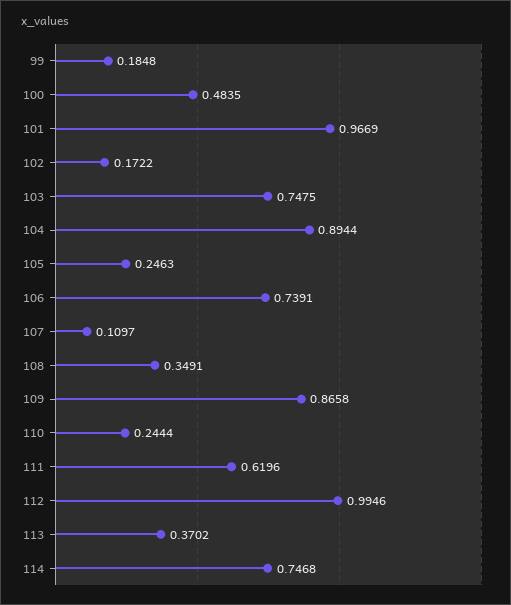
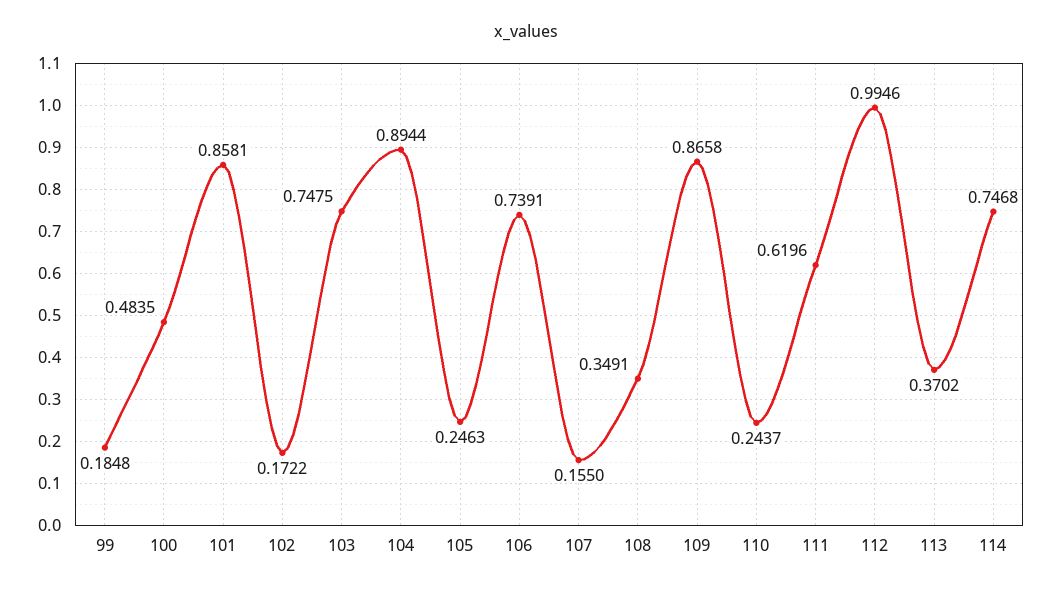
101: 0.9669 -> 0.8581
107: 0.1097 -> 0.155
110: 0.2444 -> 0.2437

